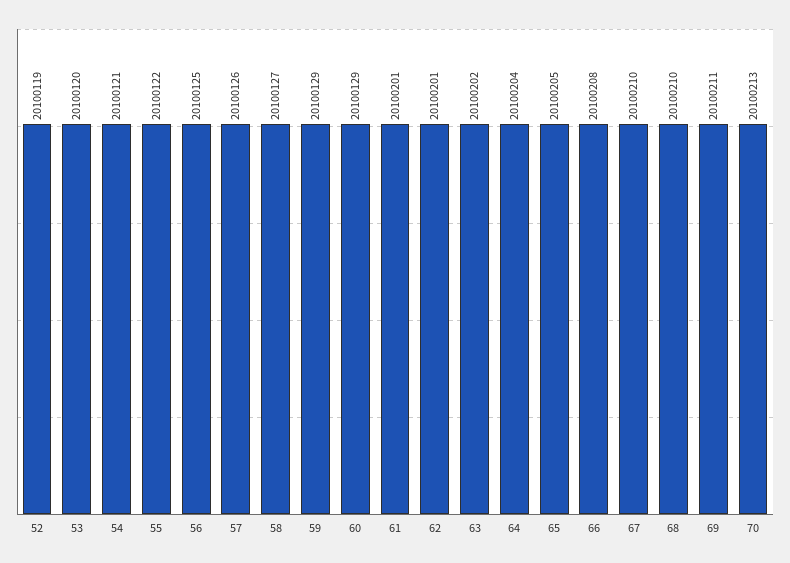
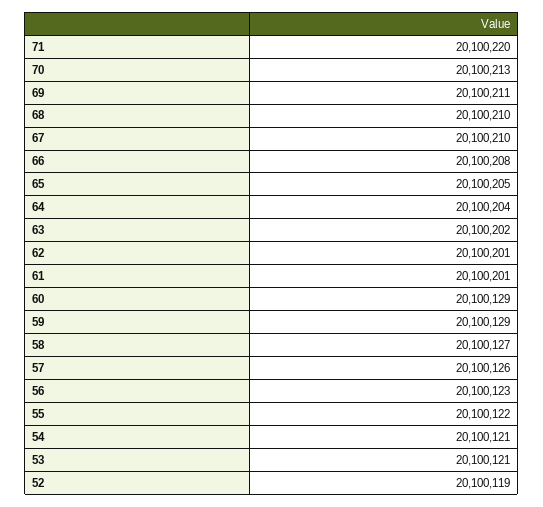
53: 20100120 -> 20100121
56: 20100125 -> 20100123
71: none -> 20100220

